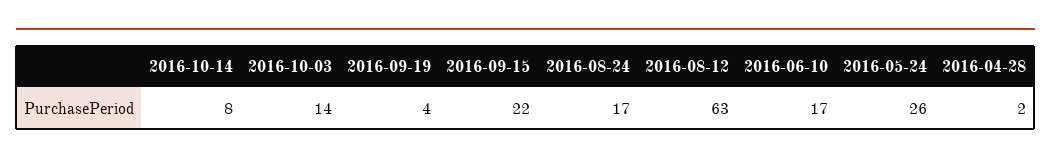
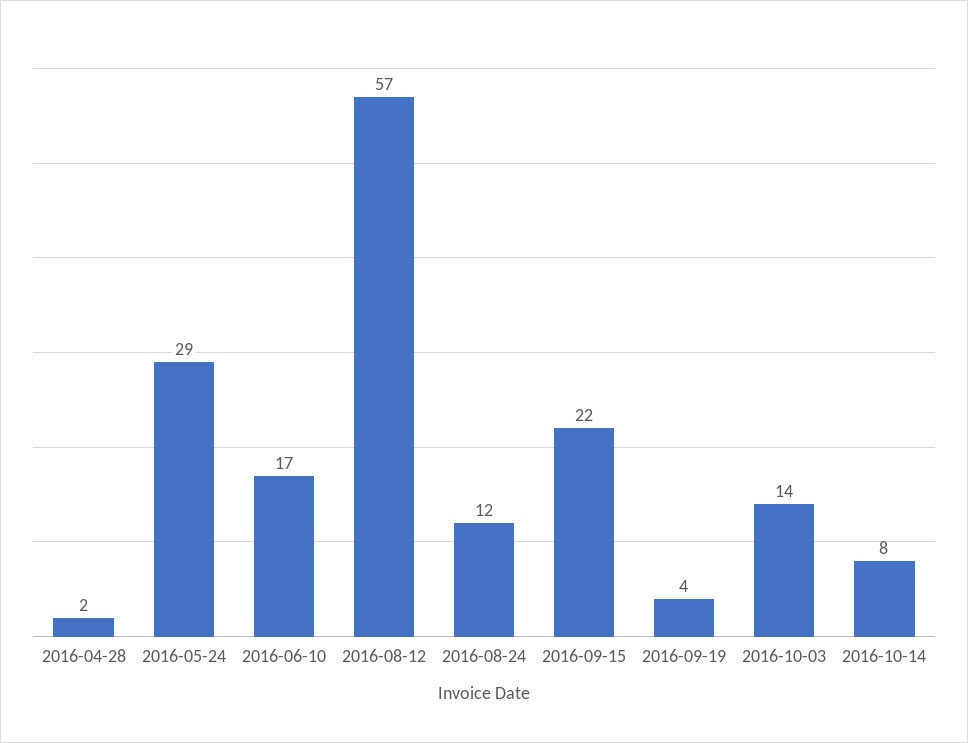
2016-08-24: 17 -> 12
2016-08-12: 63 -> 57
2016-05-24: 26 -> 29

